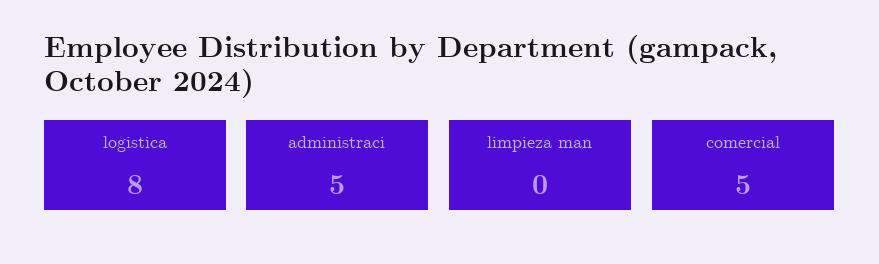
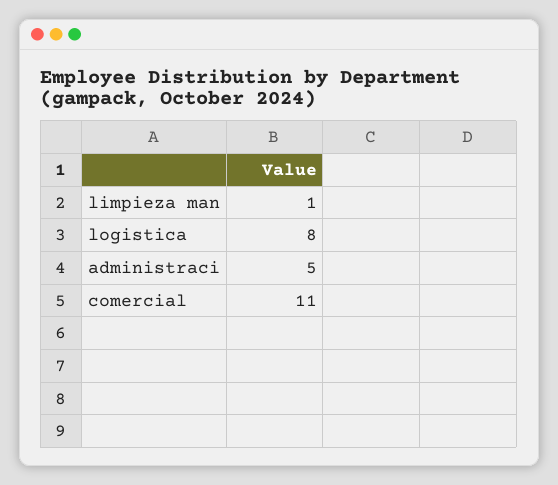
limpieza man: 0 -> 1
comercial: 5 -> 11

